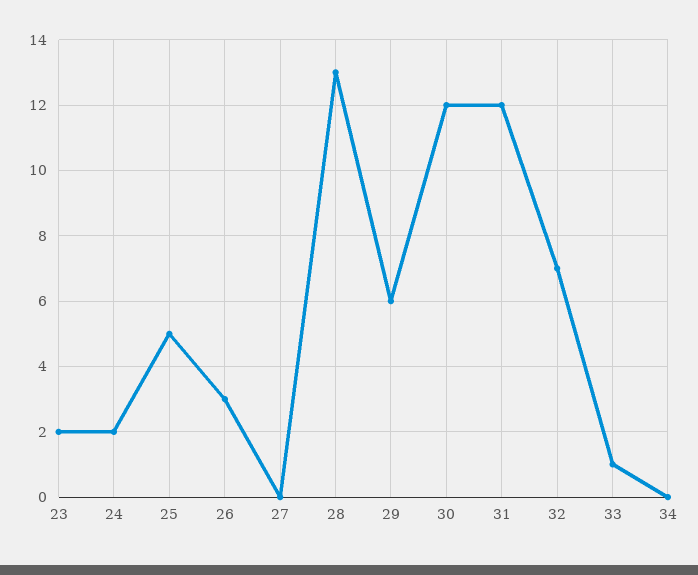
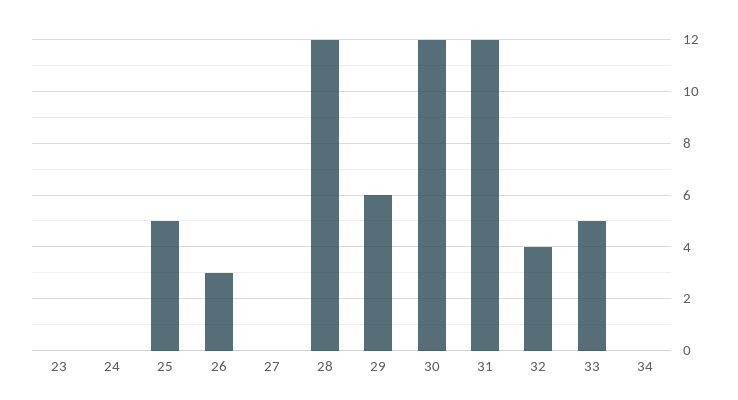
23: 2 -> 0
24: 2 -> 0
28: 13 -> 12
32: 7 -> 4
33: 1 -> 5

